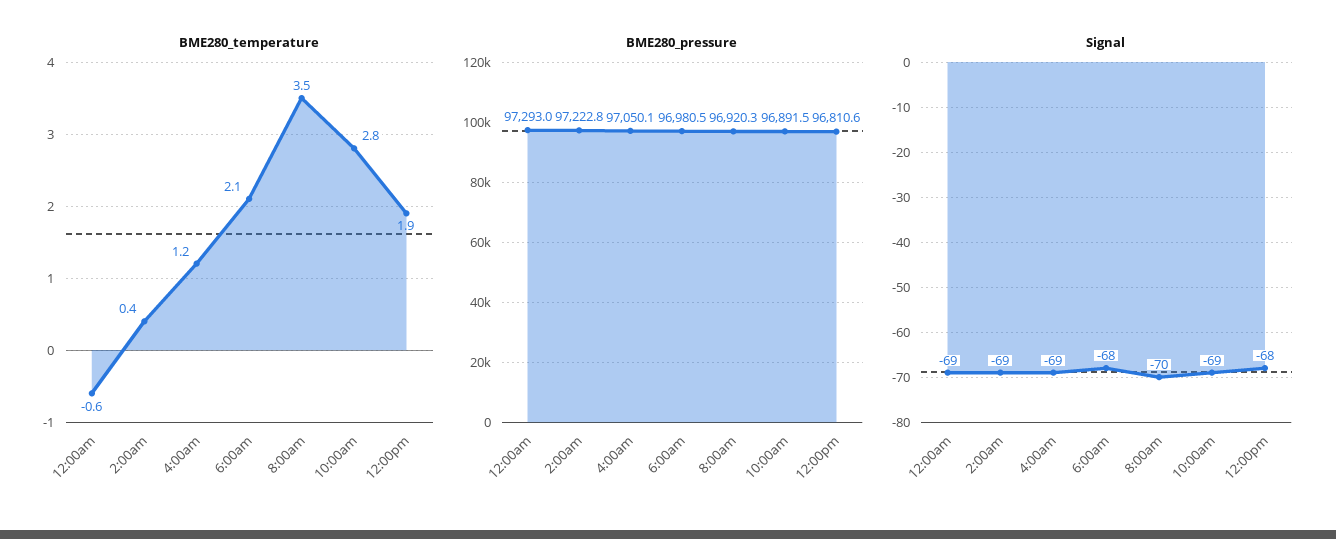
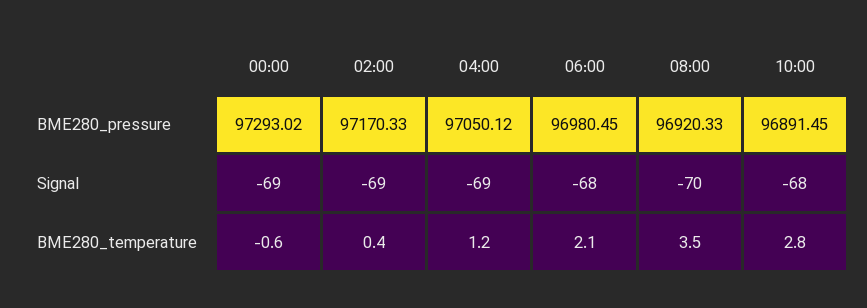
BME280_temperature, 12:00pm: 1.9 -> none
BME280_pressure, 2:00am: 97222.8 -> 97170.33
BME280_pressure, 12:00pm: 96810.6 -> none
Signal, 10:00am: -69 -> -68
Signal, 12:00pm: -68 -> none

